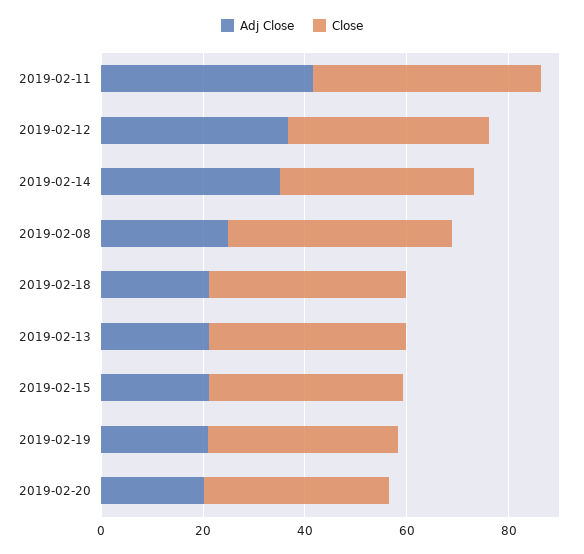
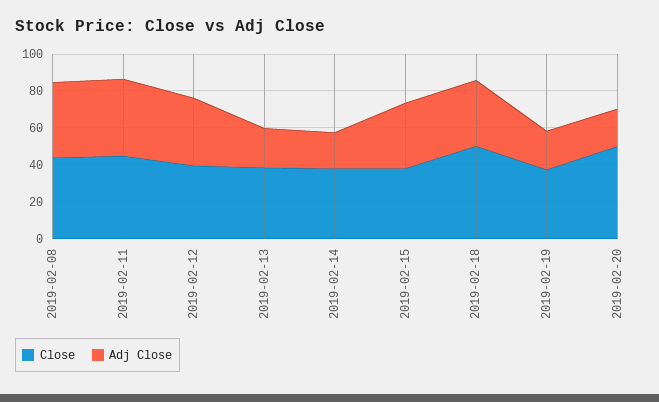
Adj Close, 2019-02-14: 35 -> 20
Adj Close, 2019-02-08: 25 -> 40
Adj Close, 2019-02-18: 20 -> 35
Close, 2019-02-18: 40 -> 50
Adj Close, 2019-02-15: 20 -> 35
Close, 2019-02-20: 35 -> 50

